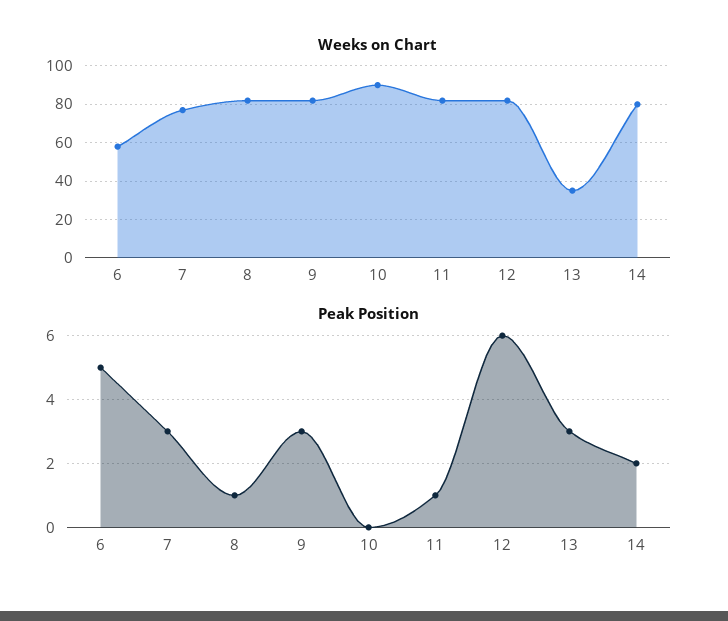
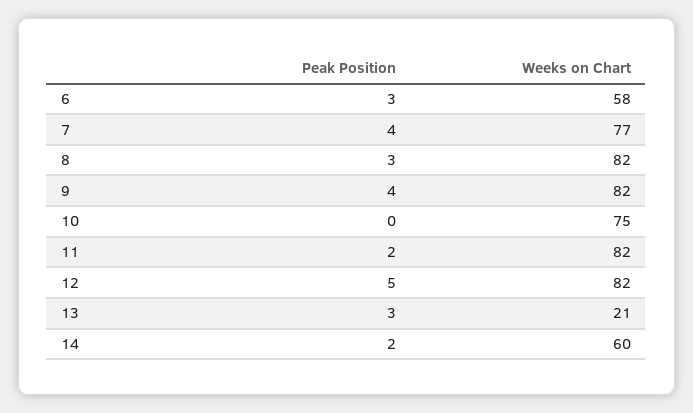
Weeks on Chart, 10: 90 -> 75
Weeks on Chart, 13: 35 -> 21
Weeks on Chart, 14: 80 -> 60
Peak Position, 6: 5 -> 3
Peak Position, 7: 3 -> 4
Peak Position, 8: 1 -> 3
Peak Position, 9: 3 -> 4
Peak Position, 11: 1 -> 2
Peak Position, 12: 6 -> 5

